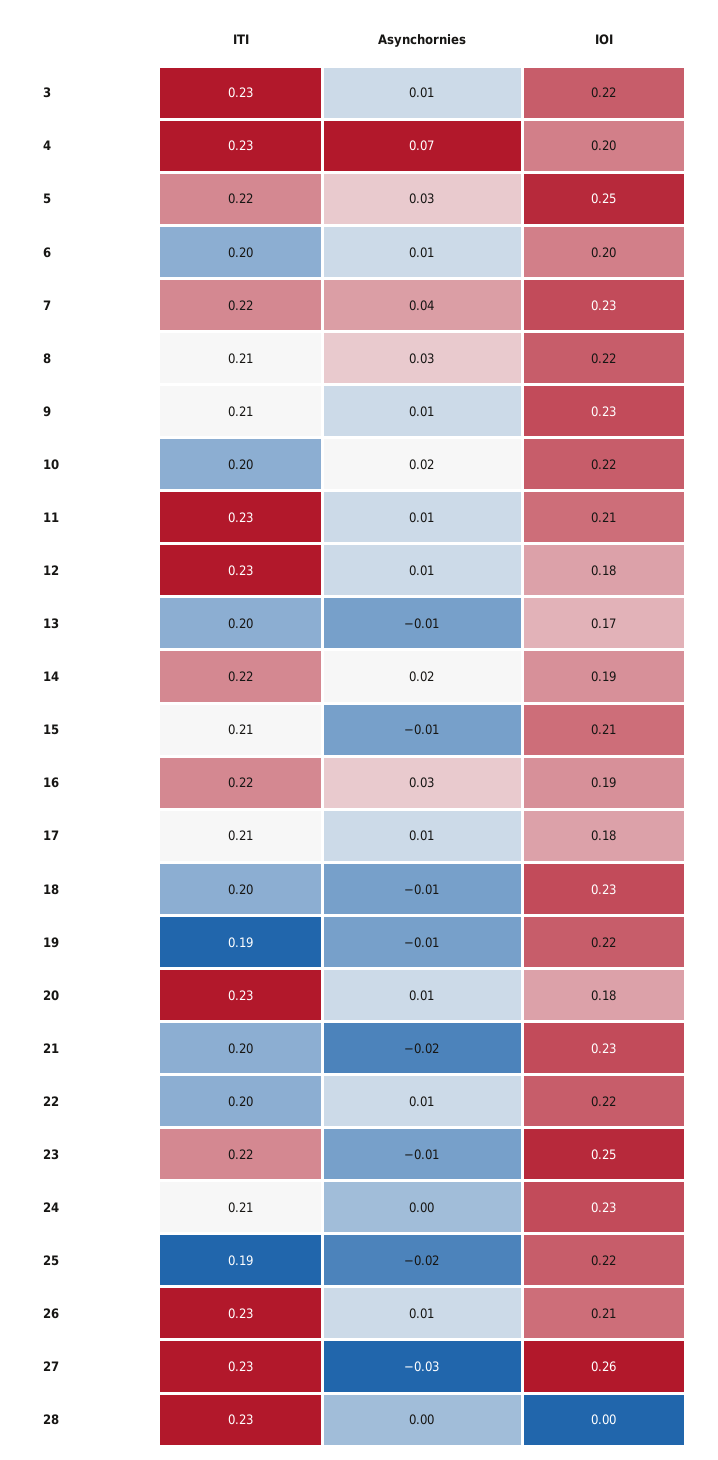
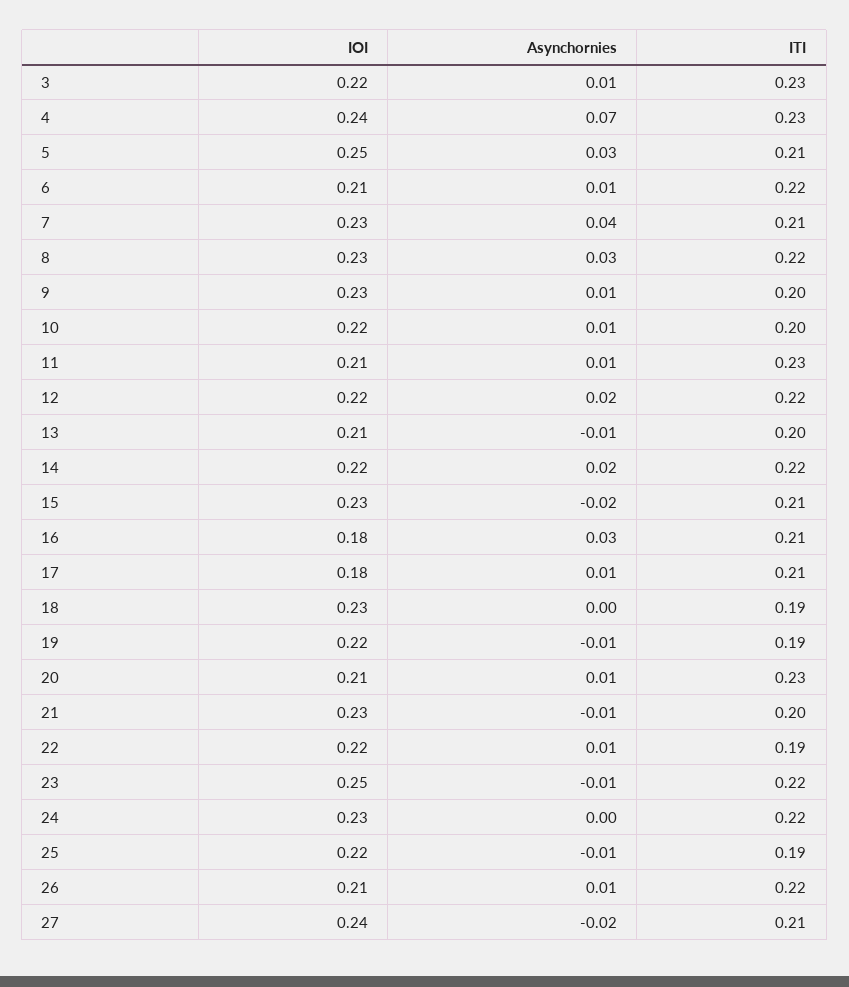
IOI, 4: 0.2 -> 0.24
ITI, 5: 0.22 -> 0.21
ITI, 6: 0.2 -> 0.22
IOI, 6: 0.2 -> 0.21
ITI, 7: 0.22 -> 0.21
ITI, 8: 0.21 -> 0.22
IOI, 8: 0.22 -> 0.23
ITI, 9: 0.21 -> 0.2
Asynchornies, 10: 0.02 -> 0.01
ITI, 12: 0.23 -> 0.22
Asynchornies, 12: 0.01 -> 0.02
IOI, 12: 0.18 -> 0.22
IOI, 13: 0.17 -> 0.21
IOI, 14: 0.19 -> 0.22
Asynchornies, 15: -0.01 -> -0.02
IOI, 15: 0.21 -> 0.23
ITI, 16: 0.22 -> 0.21
IOI, 16: 0.19 -> 0.18
ITI, 18: 0.2 -> 0.19
Asynchornies, 18: -0.01 -> 0
IOI, 20: 0.18 -> 0.21
Asynchornies, 21: -0.02 -> -0.01
ITI, 22: 0.2 -> 0.19
ITI, 24: 0.21 -> 0.22
Asynchornies, 25: -0.02 -> -0.01
ITI, 26: 0.23 -> 0.22
ITI, 27: 0.23 -> 0.21
Asynchornies, 27: -0.03 -> -0.02
IOI, 27: 0.26 -> 0.24
ITI, 28: 0.23 -> none
Asynchornies, 28: 0 -> none
IOI, 28: 0 -> none

